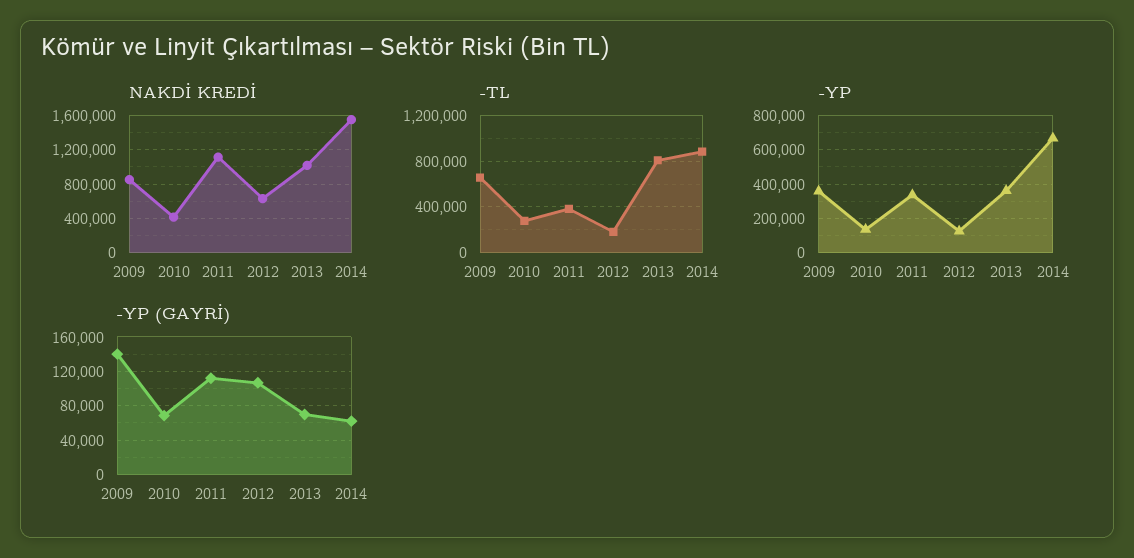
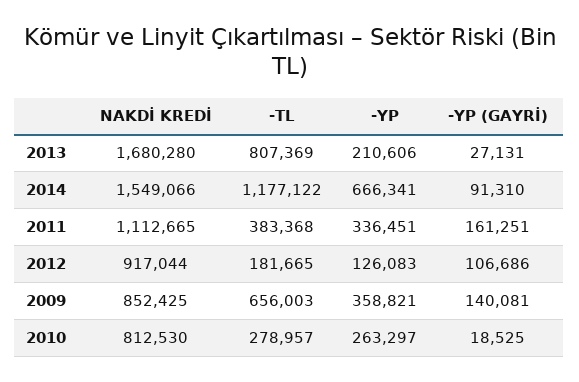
NAKDİ KREDİ, 2010: 400000 -> 812530
NAKDİ KREDİ, 2012: 600000 -> 917044
NAKDİ KREDİ, 2013: 1000000 -> 1680280
-TL, 2014: 900000 -> 1177122
-YP, 2010: 150000 -> 263297
-YP, 2013: 350000 -> 210606
-YP (GAYRİ), 2010: 70000 -> 18525
-YP (GAYRİ), 2011: 110000 -> 161251
-YP (GAYRİ), 2013: 70000 -> 27131
-YP (GAYRİ), 2014: 60000 -> 91310

